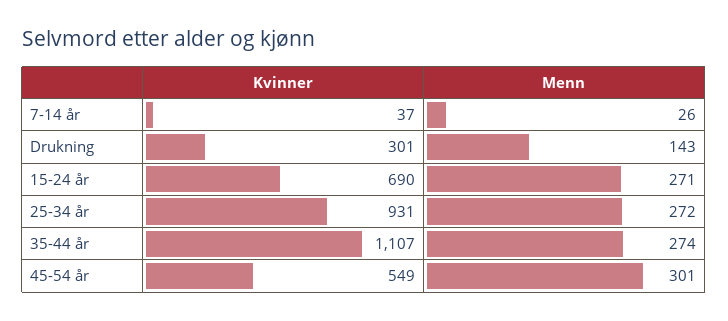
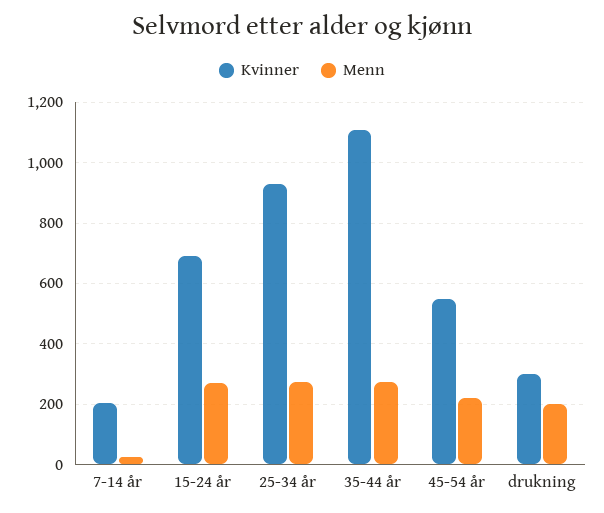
Kvinner, 7-14 år: 37 -> 200
Menn, Drukning: 143 -> 200
Menn, 45-54 år: 301 -> 220

